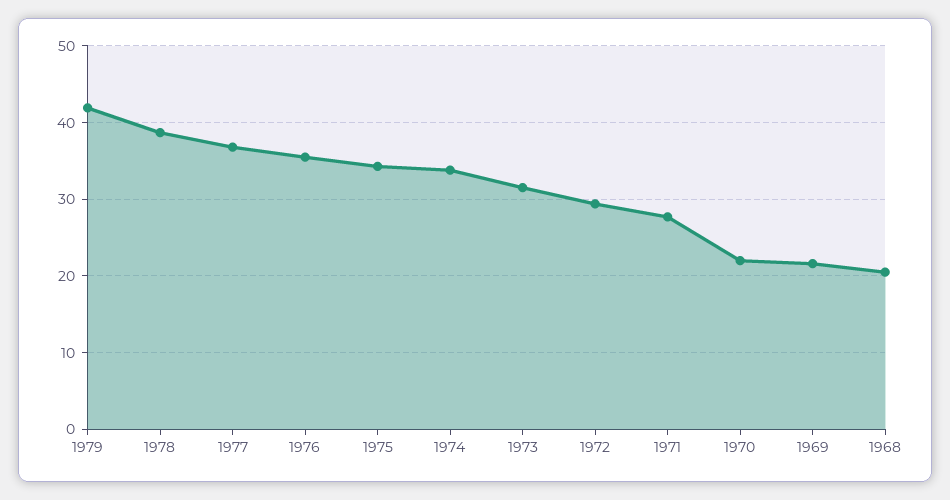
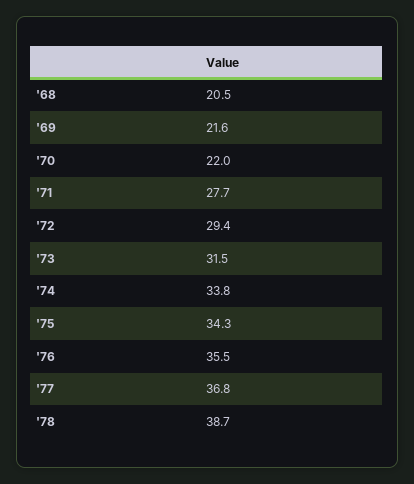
1979: 42 -> none

